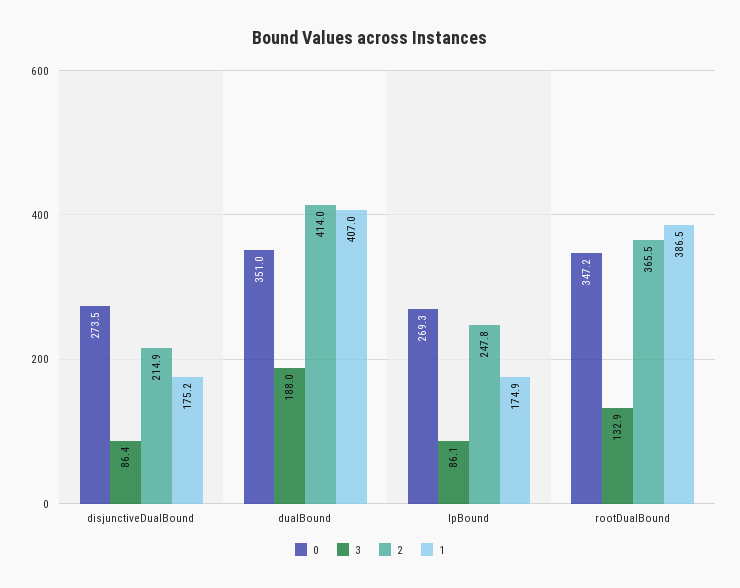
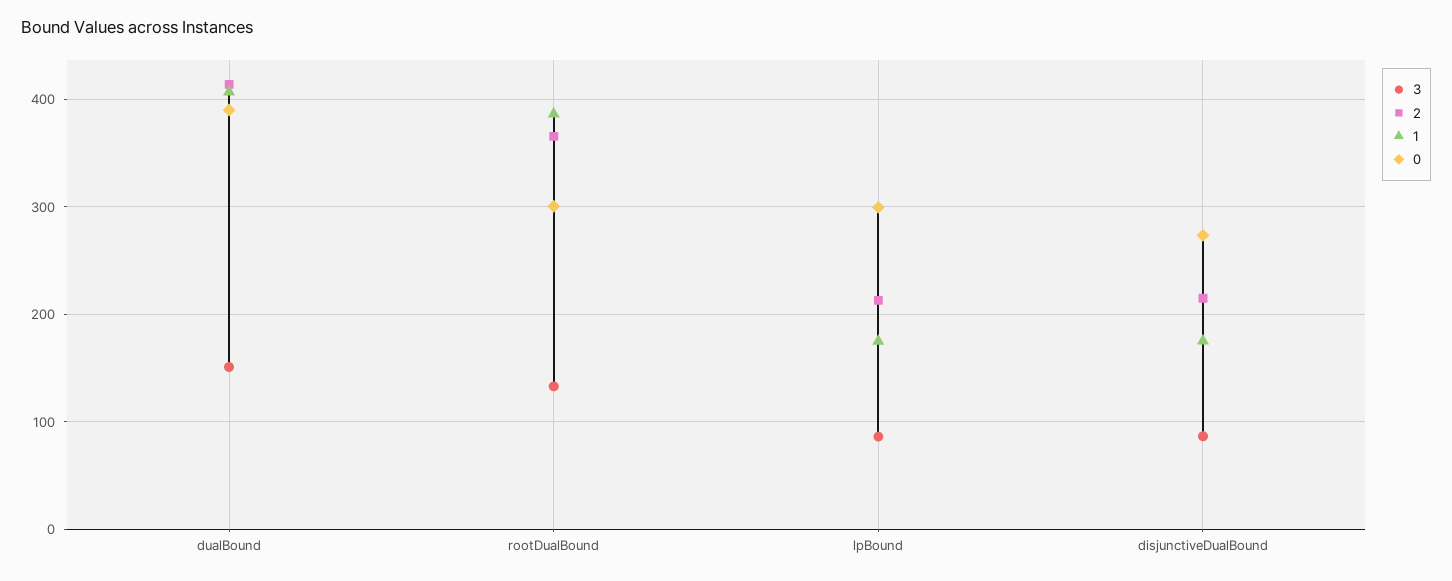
0, dualBound: 351 -> 390
3, dualBound: 188 -> 150
0, lpBound: 269.3 -> 300
2, lpBound: 247.8 -> 210
0, rootDualBound: 347.2 -> 300

